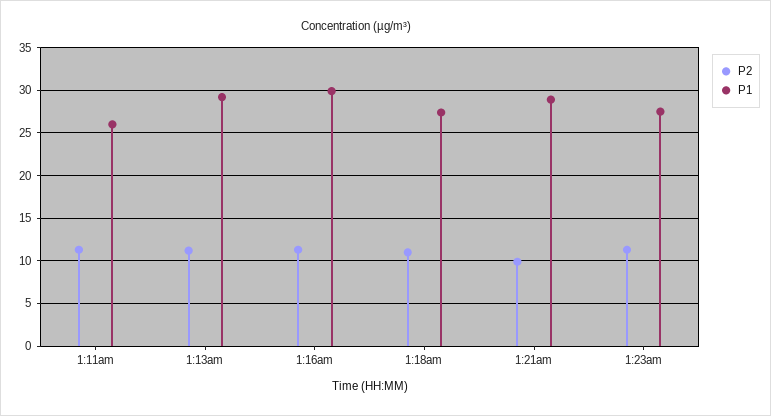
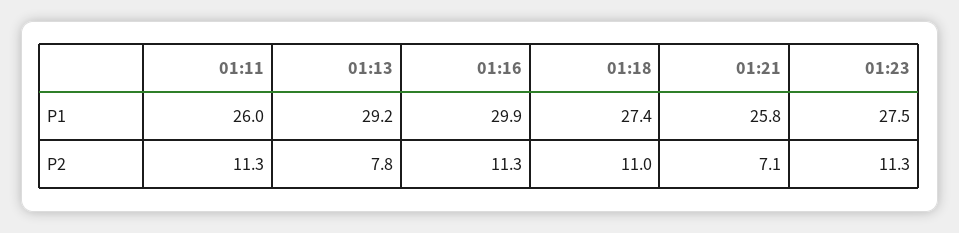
P2, 1:13am: 11 -> 7.8
P2, 1:21am: 10 -> 7.1
P1, 1:21am: 29 -> 25.8

